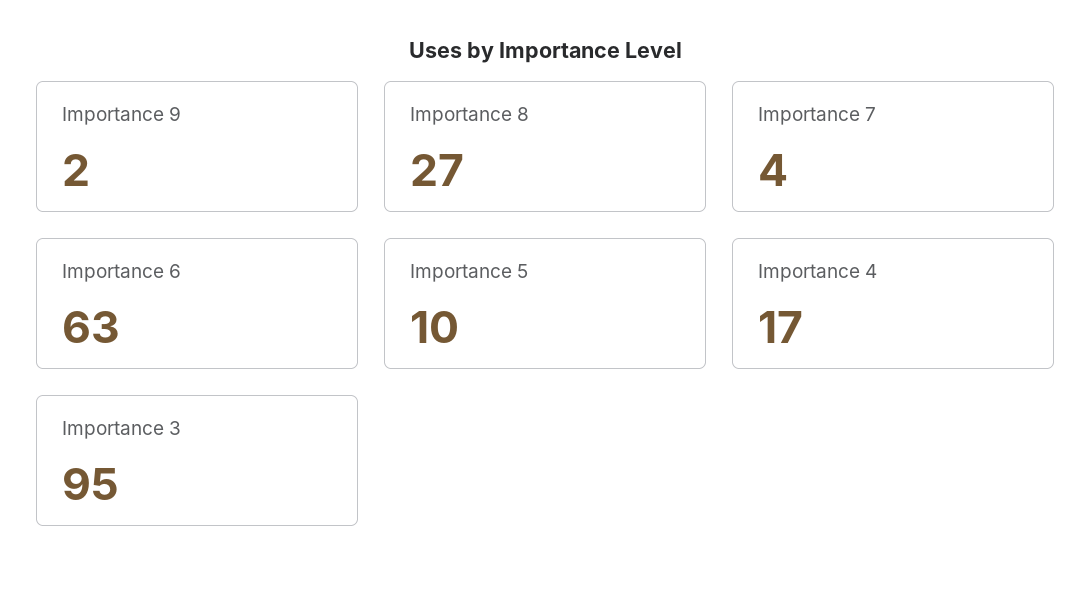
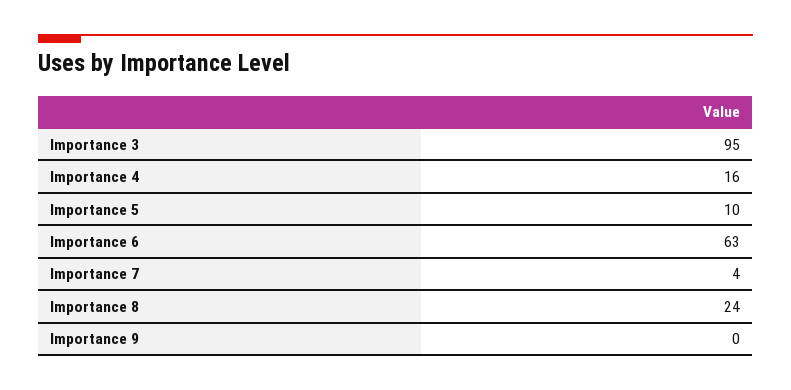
Importance 9: 2 -> 0
Importance 8: 27 -> 24
Importance 4: 17 -> 16

